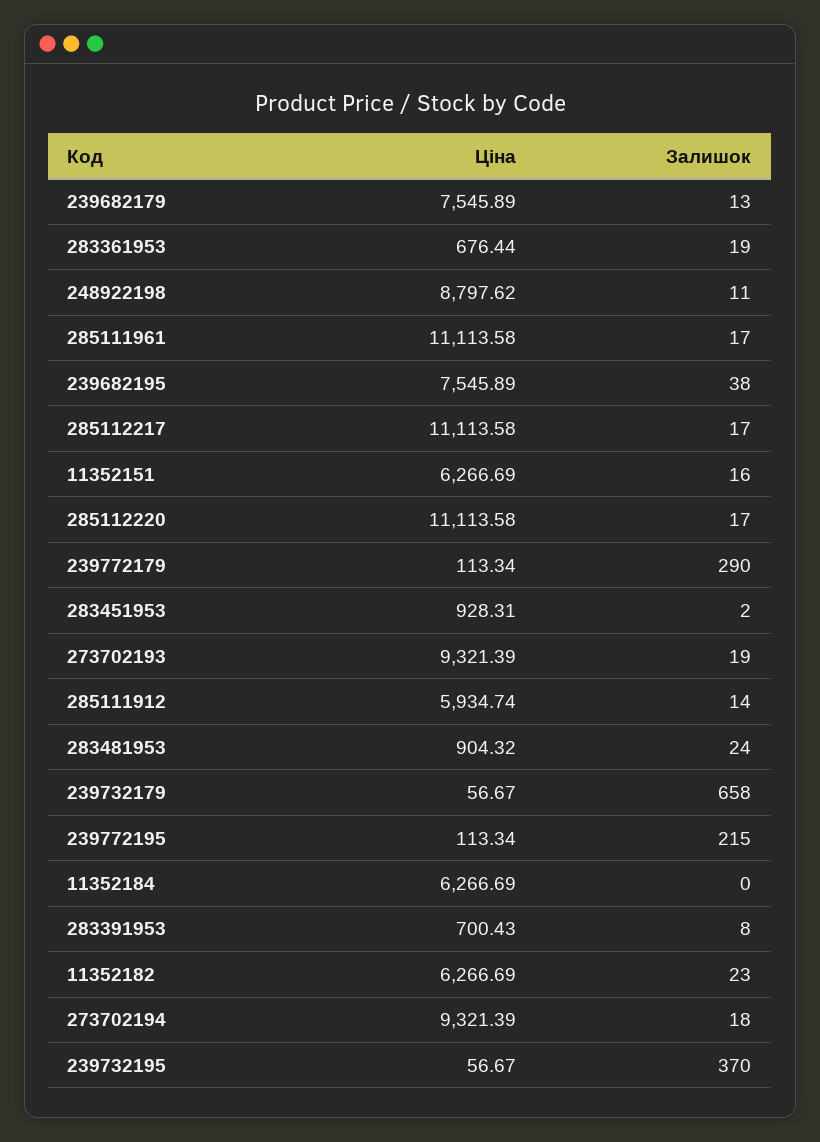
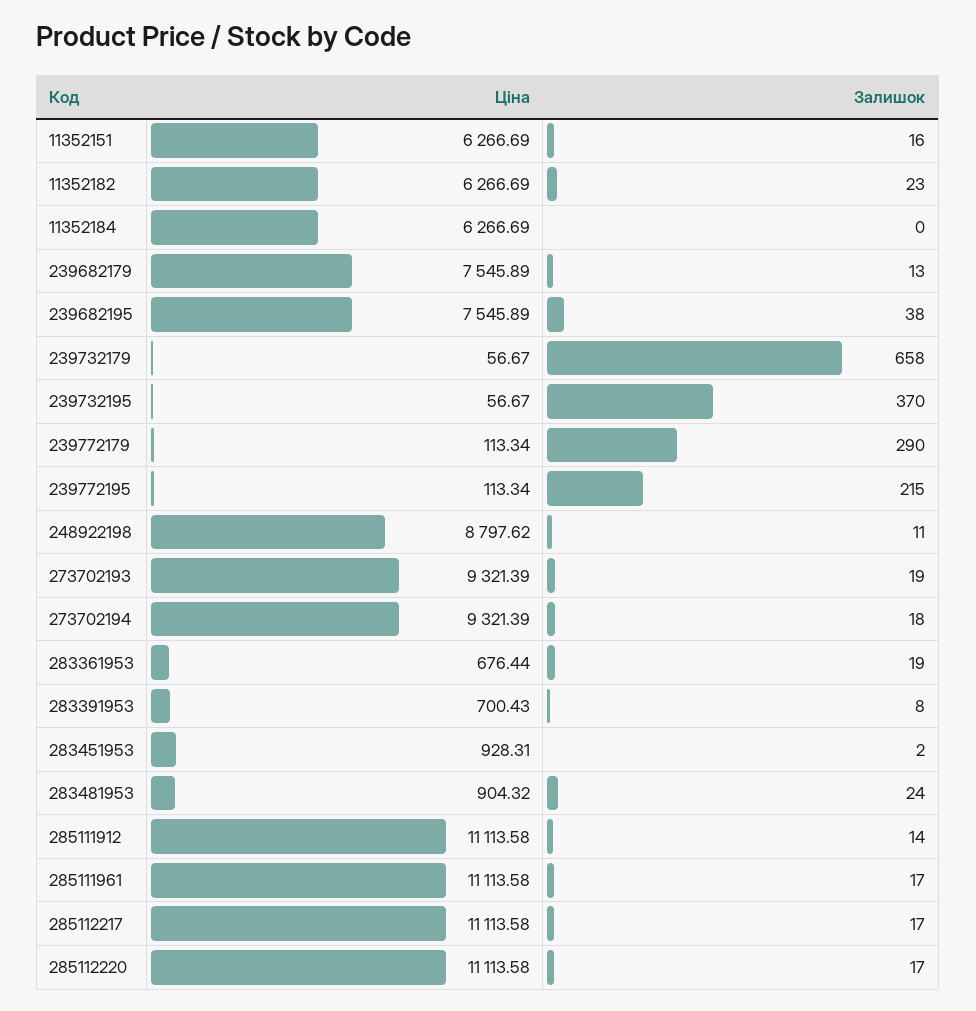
Ціна, 285111912: 5934.74 -> 11113.58

